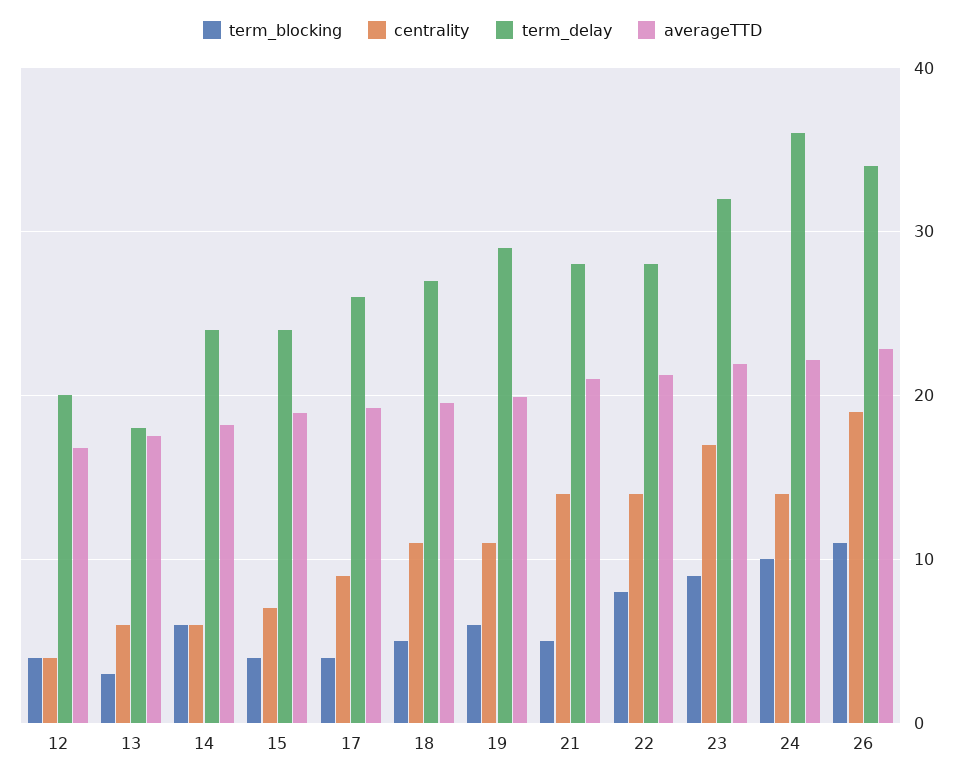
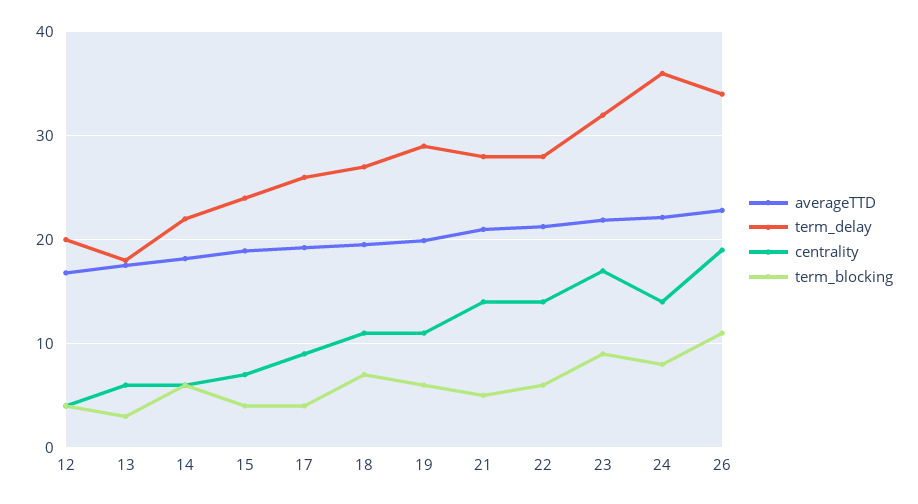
term_delay, 14: 24 -> 22
term_blocking, 18: 5 -> 7
term_blocking, 22: 8 -> 6
term_blocking, 24: 10 -> 8

